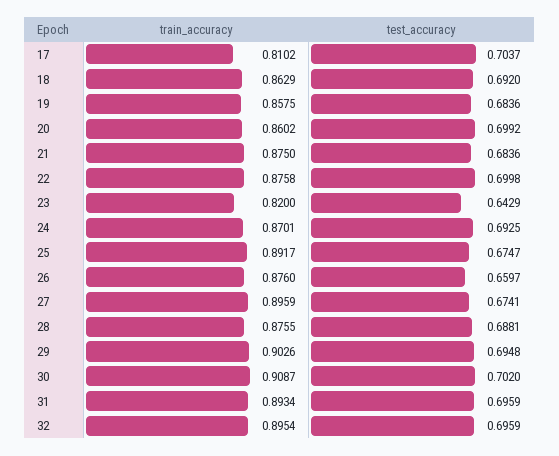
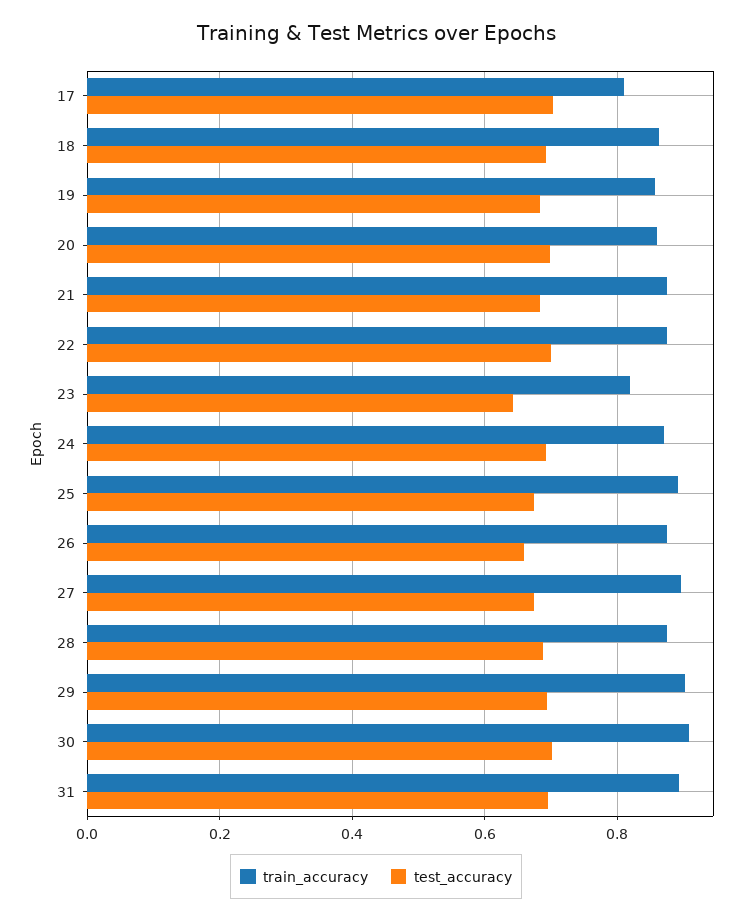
train_accuracy, 32: 0.8954 -> none
test_accuracy, 32: 0.6959 -> none

